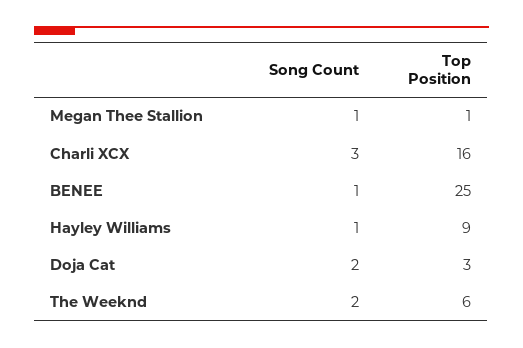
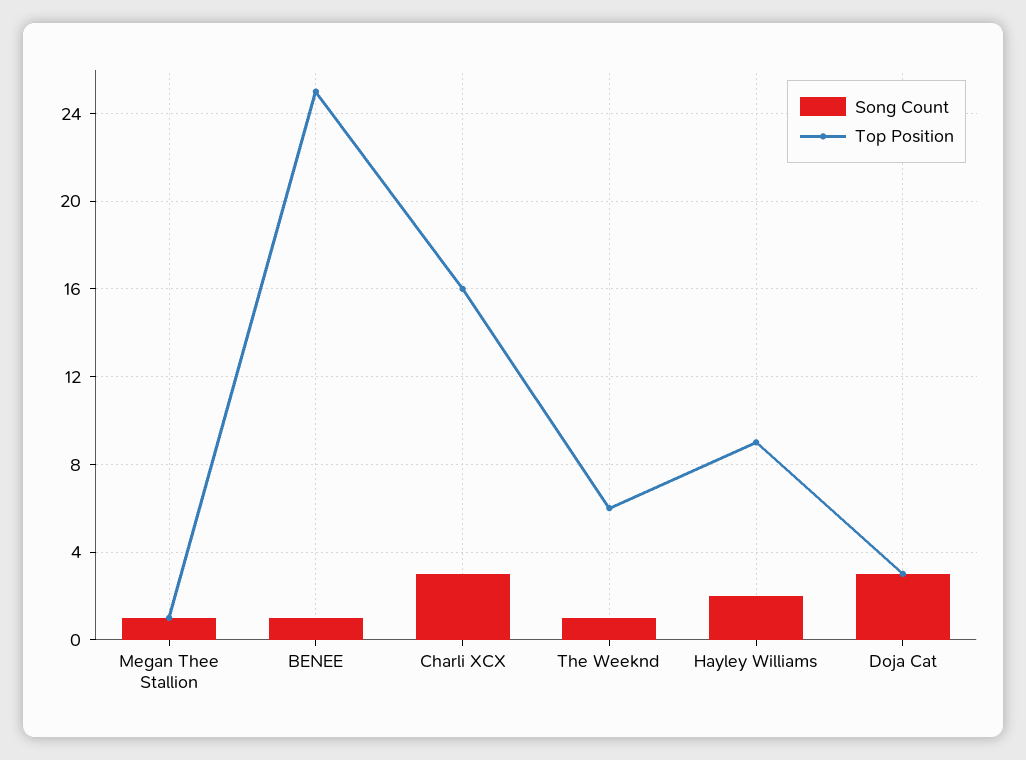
Song Count, Hayley Williams: 1 -> 2
Song Count, Doja Cat: 2 -> 3
Song Count, The Weeknd: 2 -> 1

